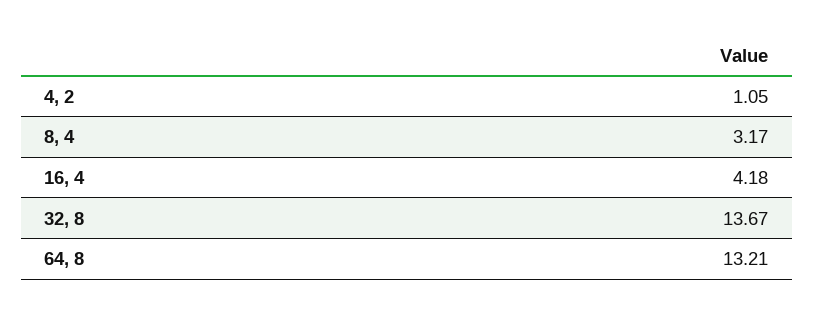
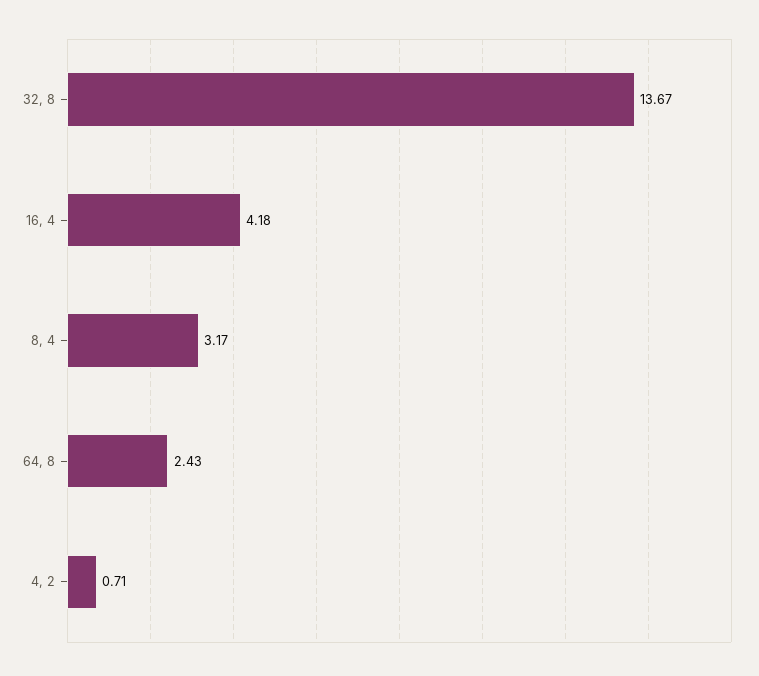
4, 2: 1.05 -> 0.71
64, 8: 13.21 -> 2.43

